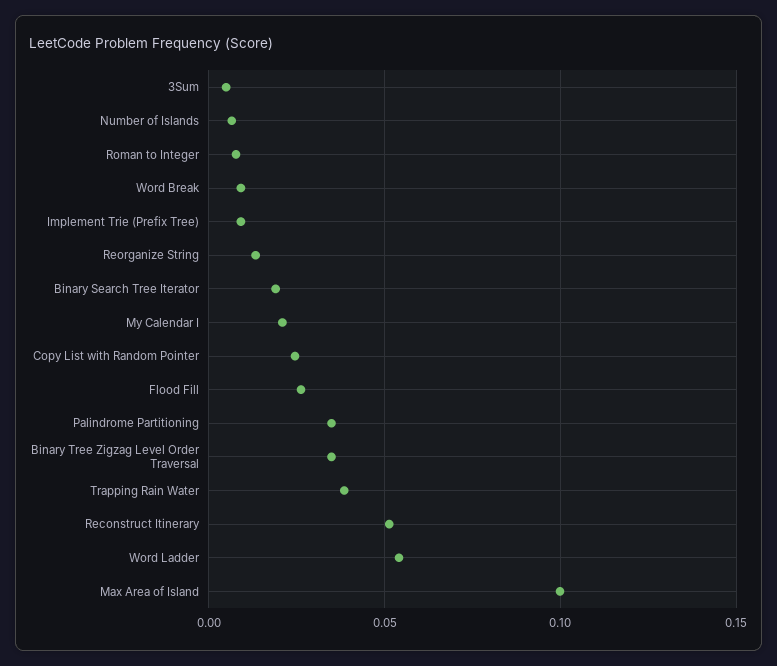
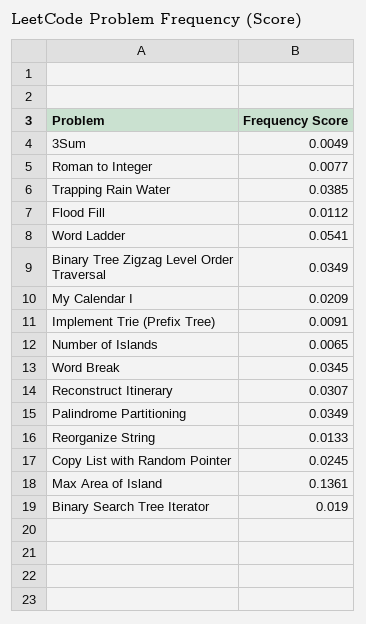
Word Break: 0.01 -> 0.0345
Flood Fill: 0.025 -> 0.0112
Reconstruct Itinerary: 0.05 -> 0.0307
Max Area of Island: 0.1 -> 0.1361

